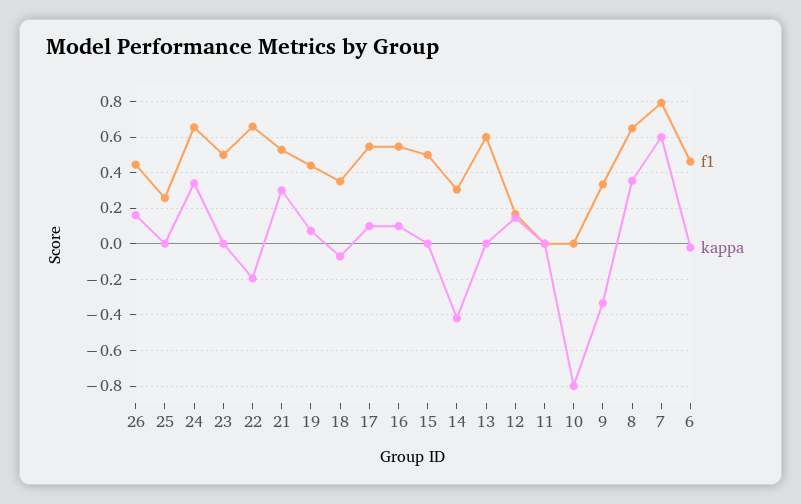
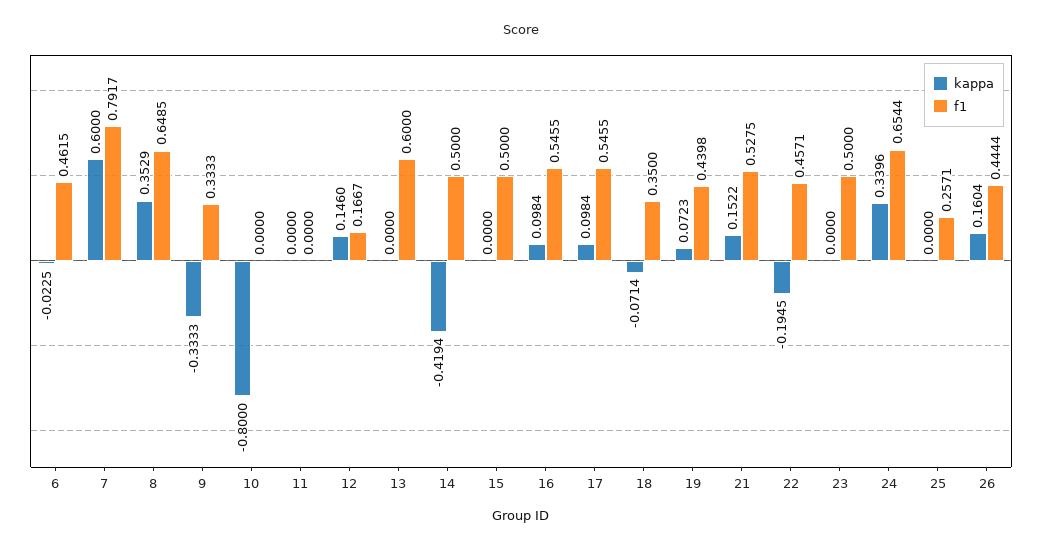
f1, 22: 0.65 -> 0.4571
kappa, 21: 0.3 -> 0.1522
f1, 14: 0.3 -> 0.5

